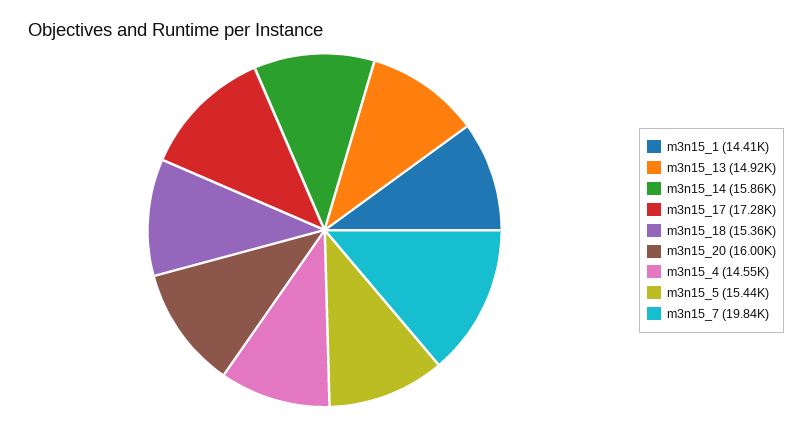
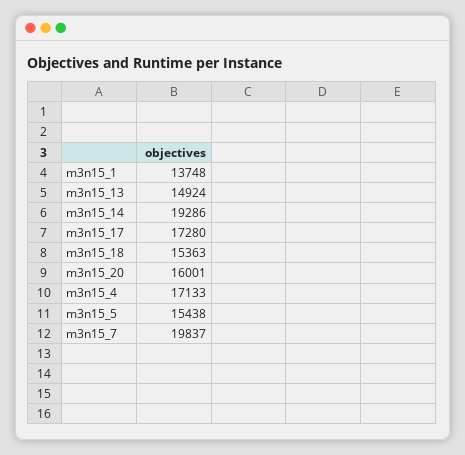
m3n15_1: 14410 -> 13748
m3n15_14: 15860 -> 19286
m3n15_4: 14550 -> 17133

